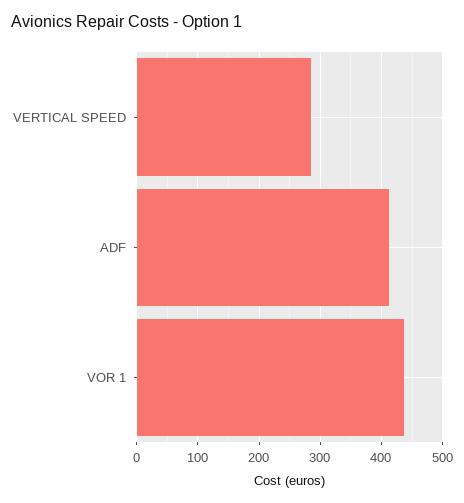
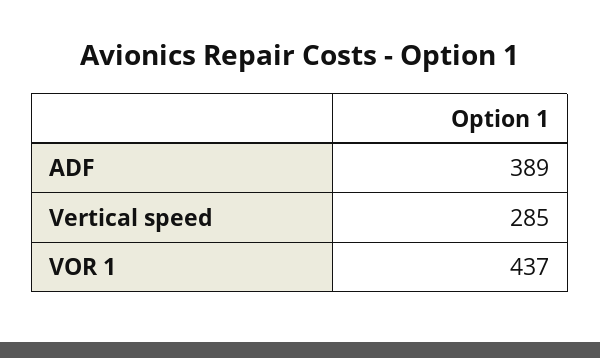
ADF: 410 -> 389

